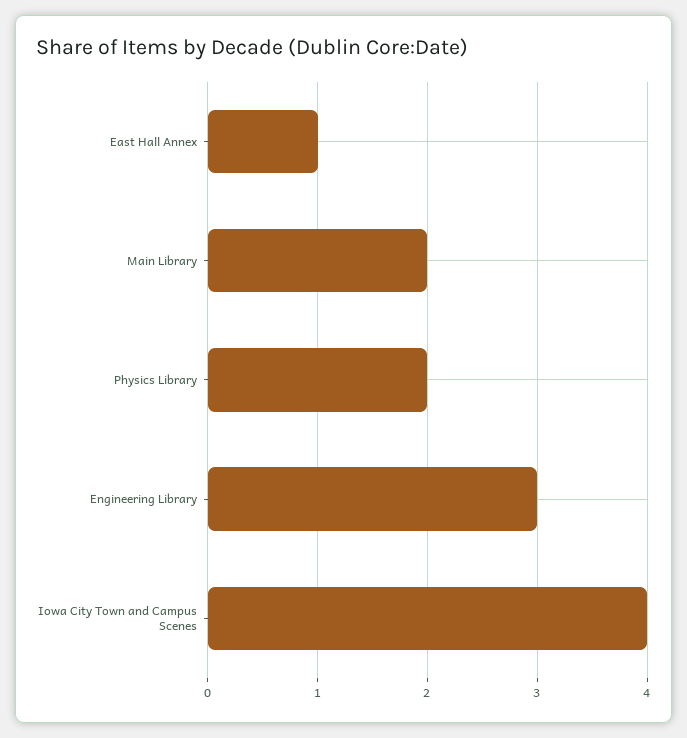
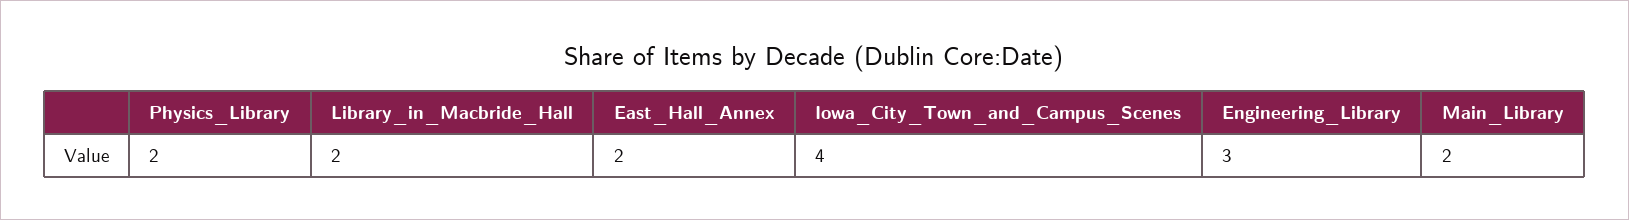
East Hall Annex: 1 -> 2
Library_in_Macbride_Hall: none -> 2

